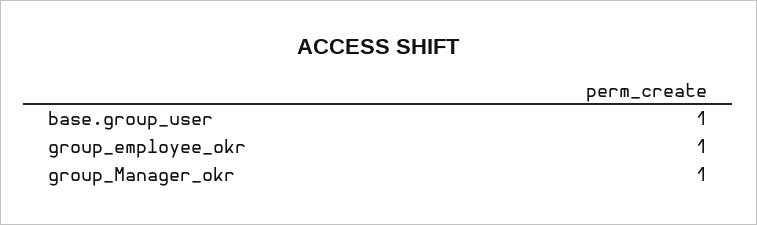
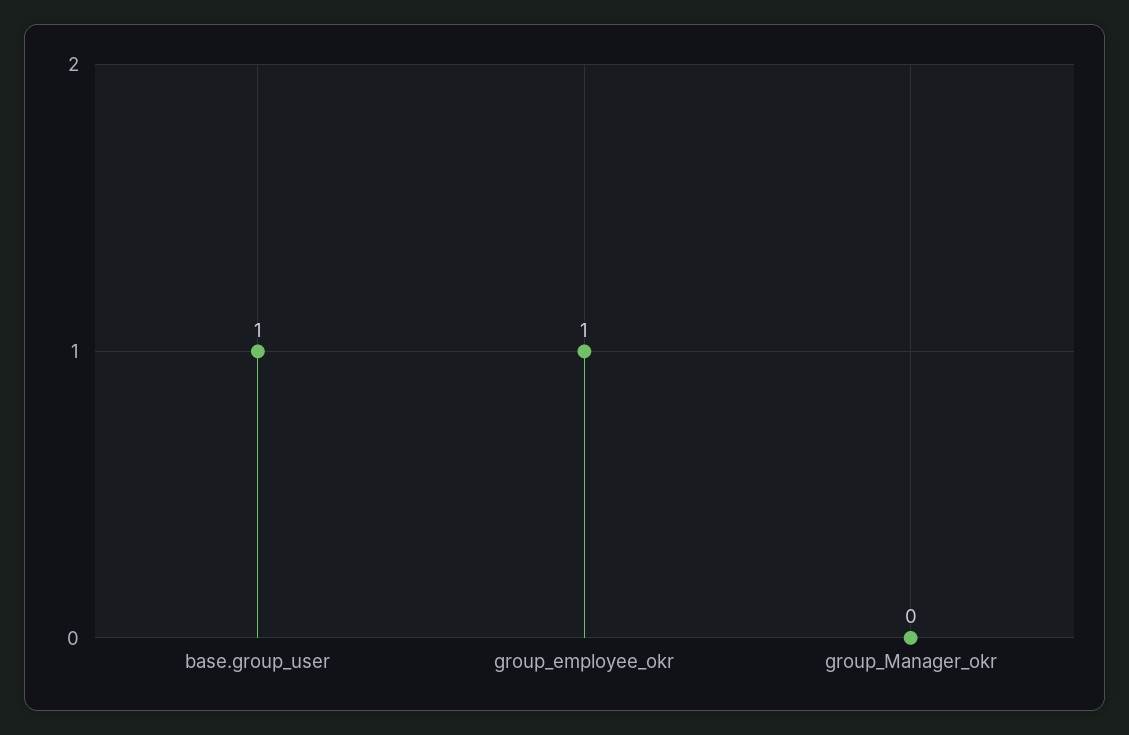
group_Manager_okr: 1 -> 0

